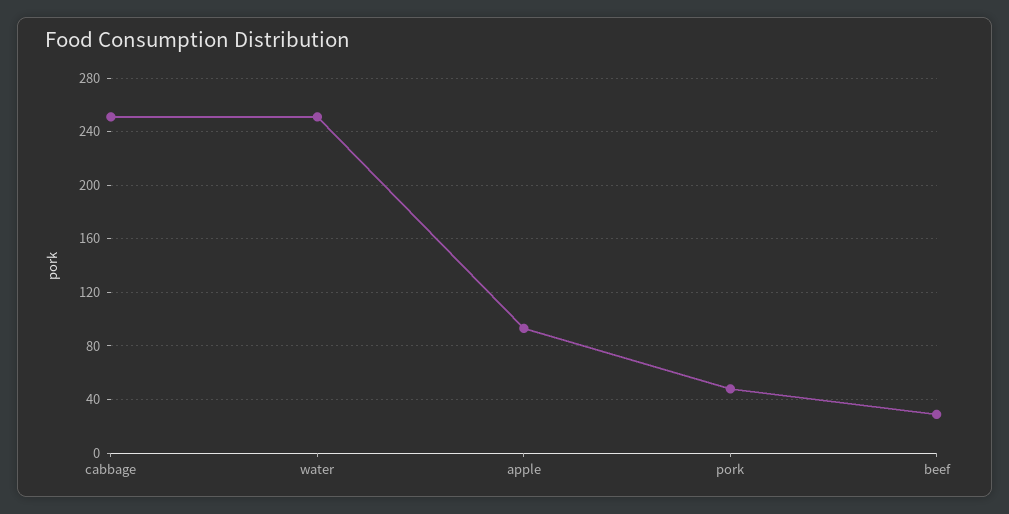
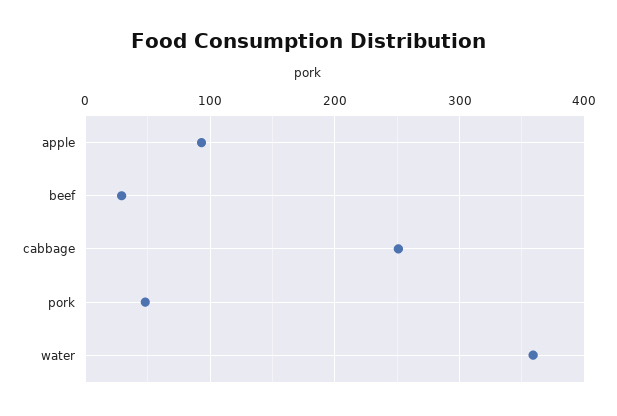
water: 250 -> 360

